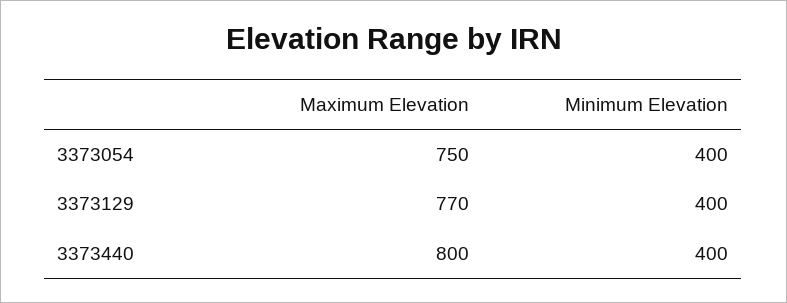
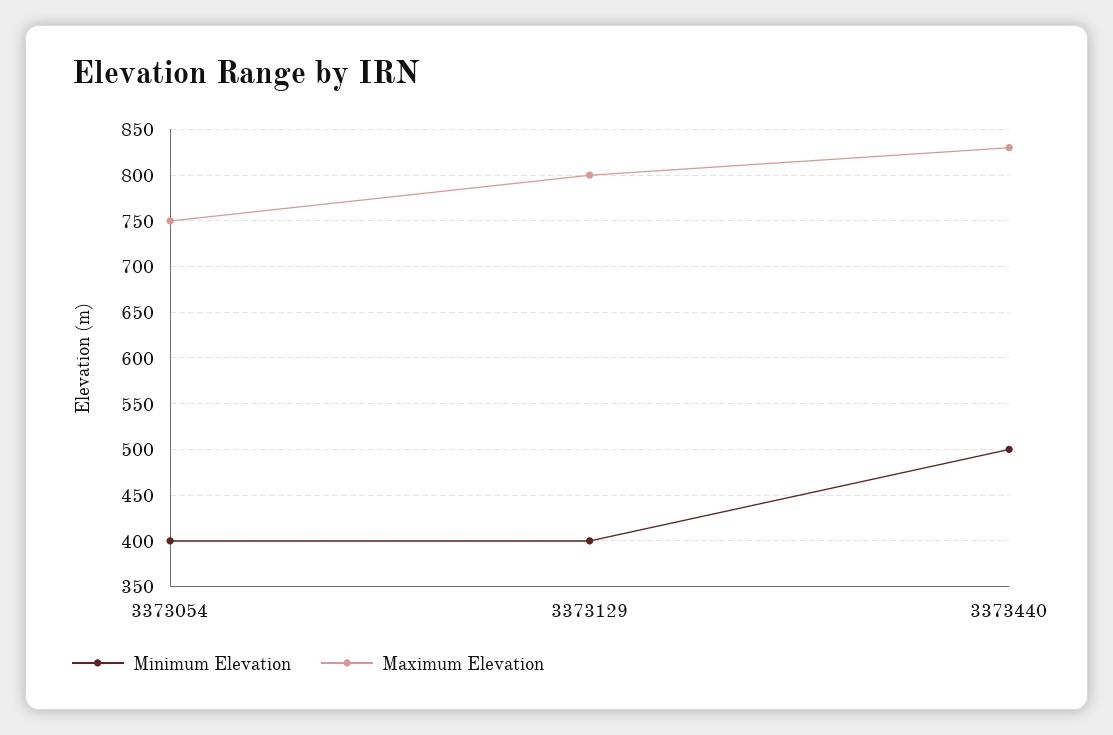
Maximum Elevation, 3373129: 770 -> 800
Maximum Elevation, 3373440: 800 -> 830
Minimum Elevation, 3373440: 400 -> 500

